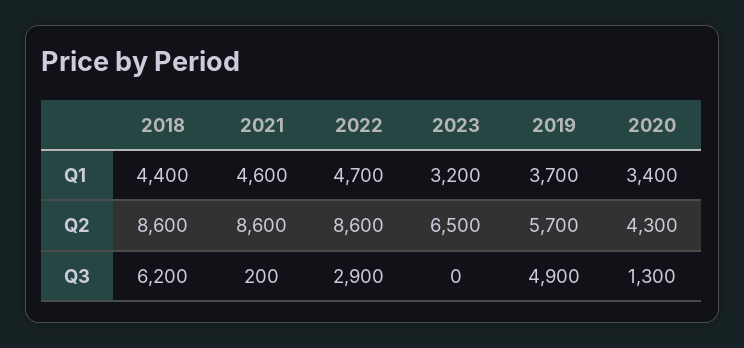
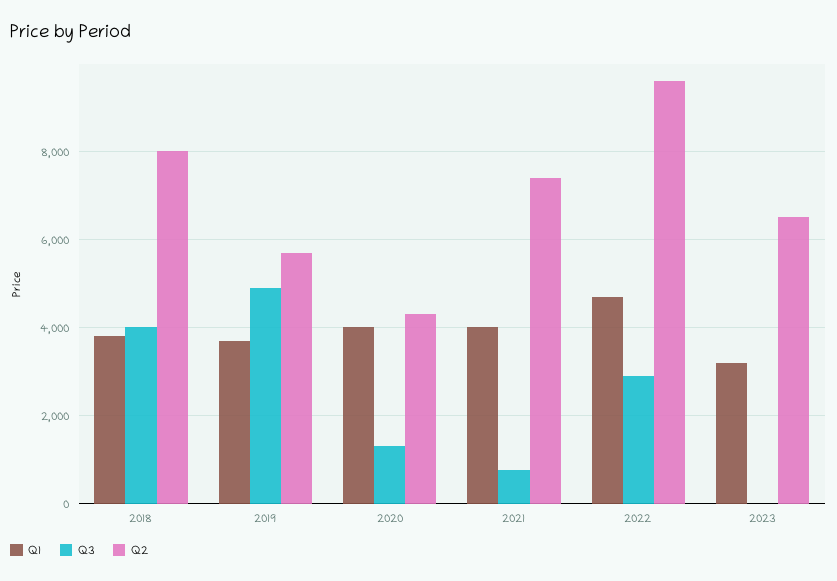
Q1, 2018: 4400 -> 3800
Q1, 2021: 4600 -> 4000
Q1, 2020: 3400 -> 4000
Q2, 2018: 8600 -> 8000
Q2, 2021: 8600 -> 7400
Q2, 2022: 8600 -> 9600
Q3, 2018: 6200 -> 4000
Q3, 2021: 200 -> 800

